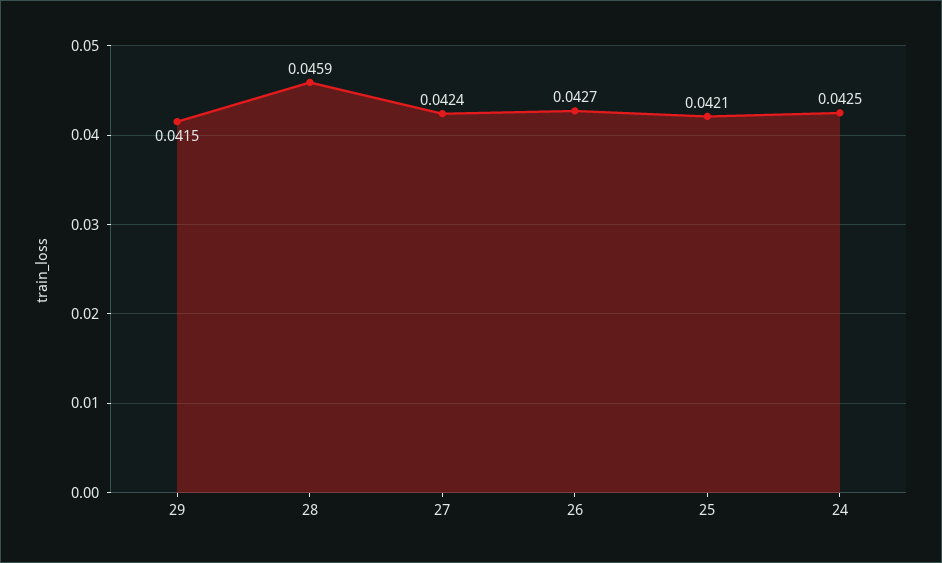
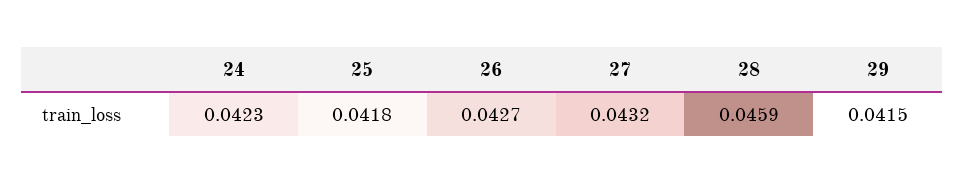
27: 0.0424 -> 0.0432
25: 0.0421 -> 0.0418
24: 0.0425 -> 0.0423

